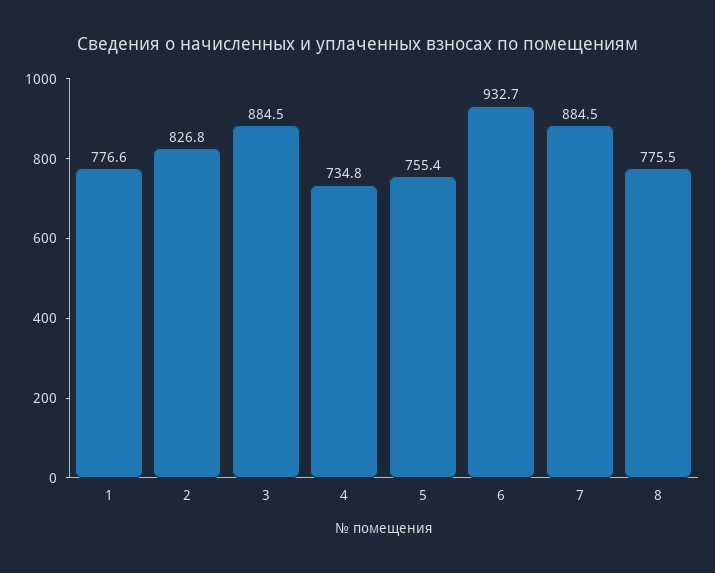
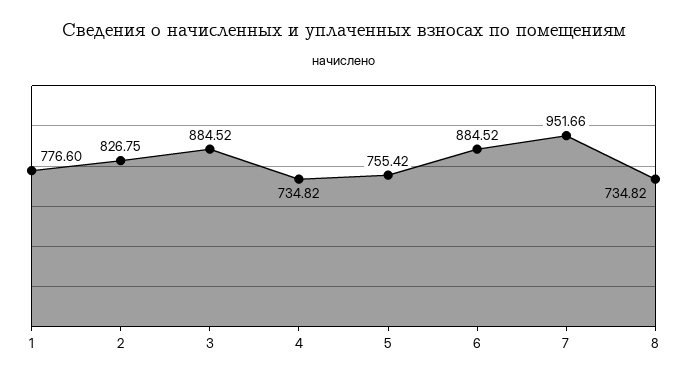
6: 932.7 -> 884.52
7: 884.5 -> 951.66
8: 775.5 -> 734.82

